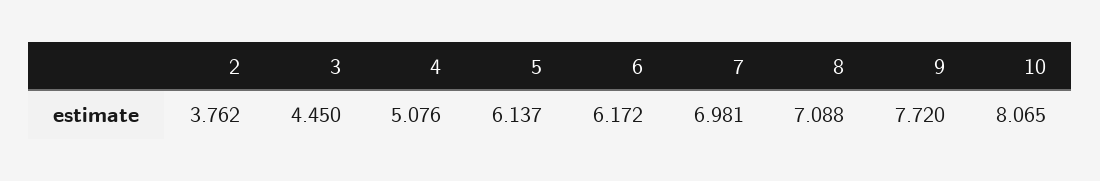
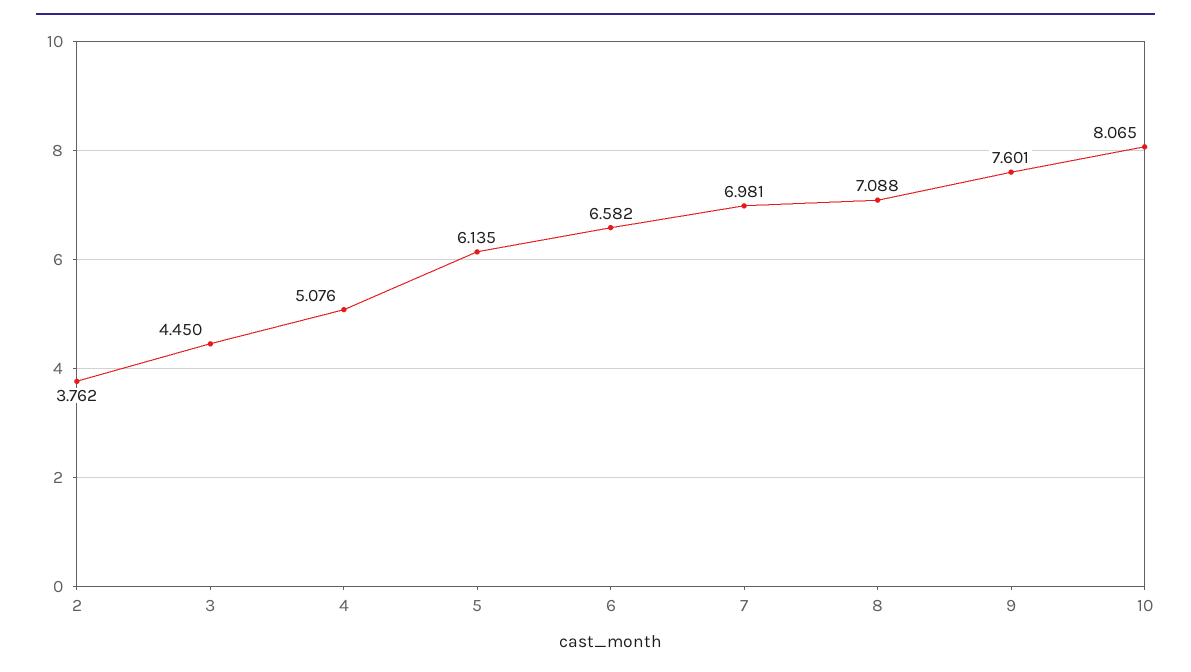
5: 6.137 -> 6.135
6: 6.172 -> 6.582
9: 7.72 -> 7.601

